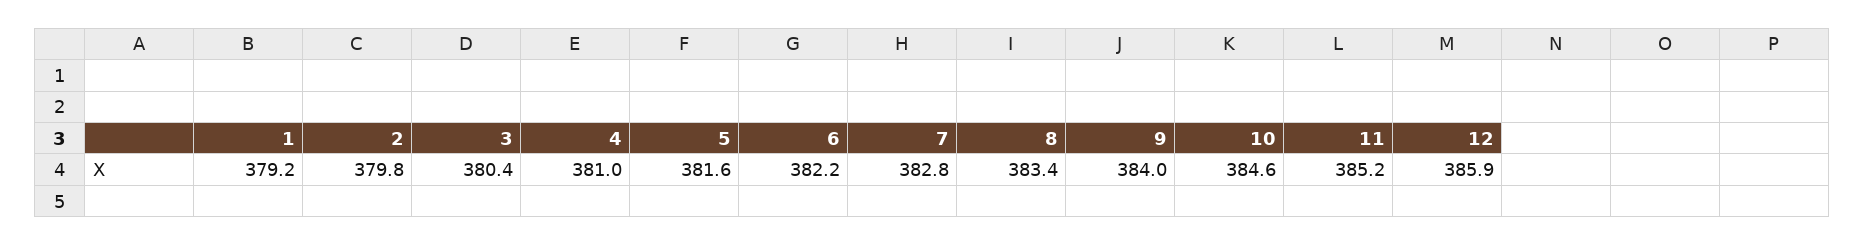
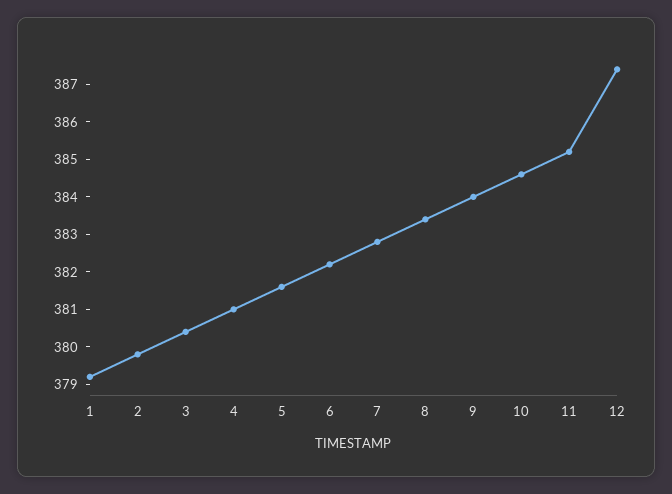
12: 385.9 -> 387.5

